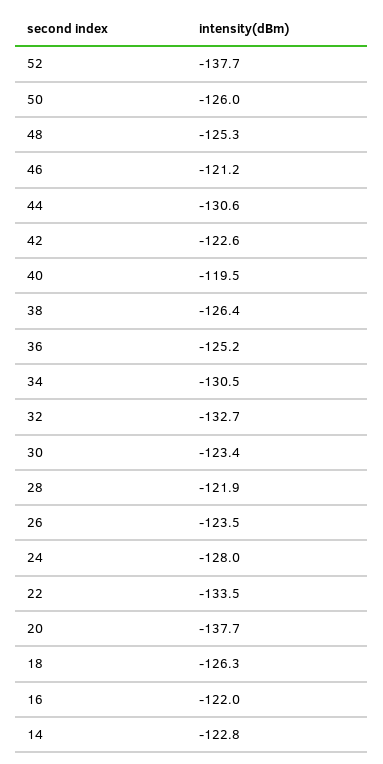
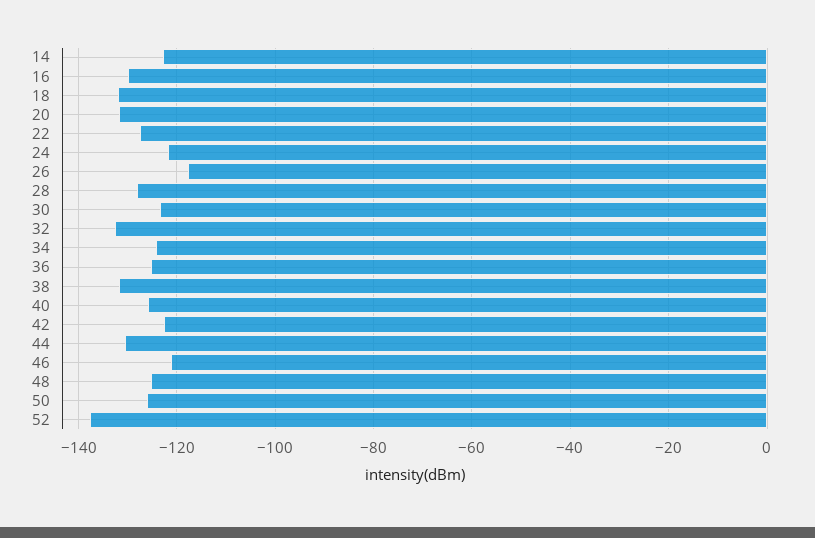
40: -119.5 -> -126
38: -126.4 -> -132
34: -130.5 -> -124
28: -121.9 -> -128
26: -123.5 -> -118
24: -128 -> -122
22: -133.5 -> -128
20: -137.7 -> -132
18: -126.3 -> -132
16: -122 -> -130

